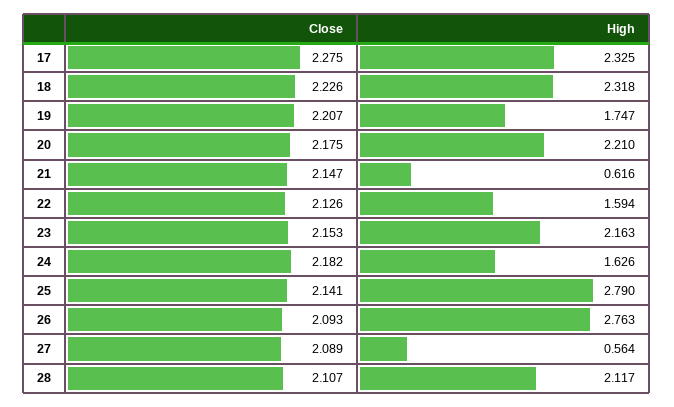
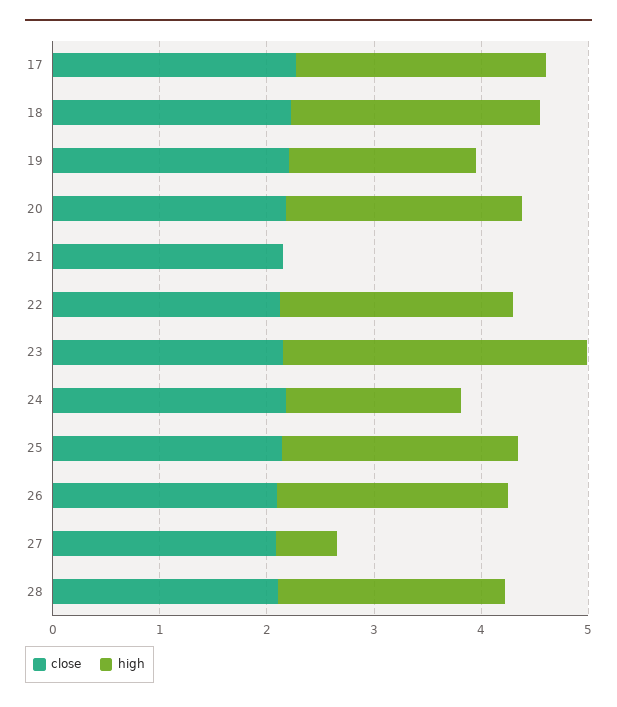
High, 21: 0.616 -> 0
High, 22: 1.594 -> 2.2
High, 23: 2.163 -> 2.8
High, 25: 2.79 -> 2.2
High, 26: 2.763 -> 2.2

